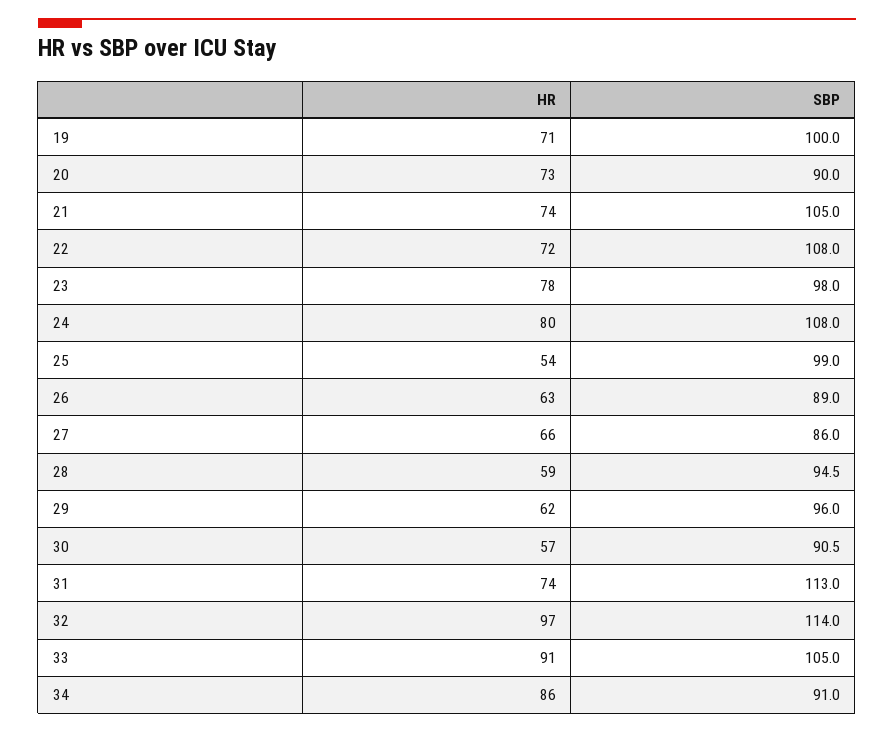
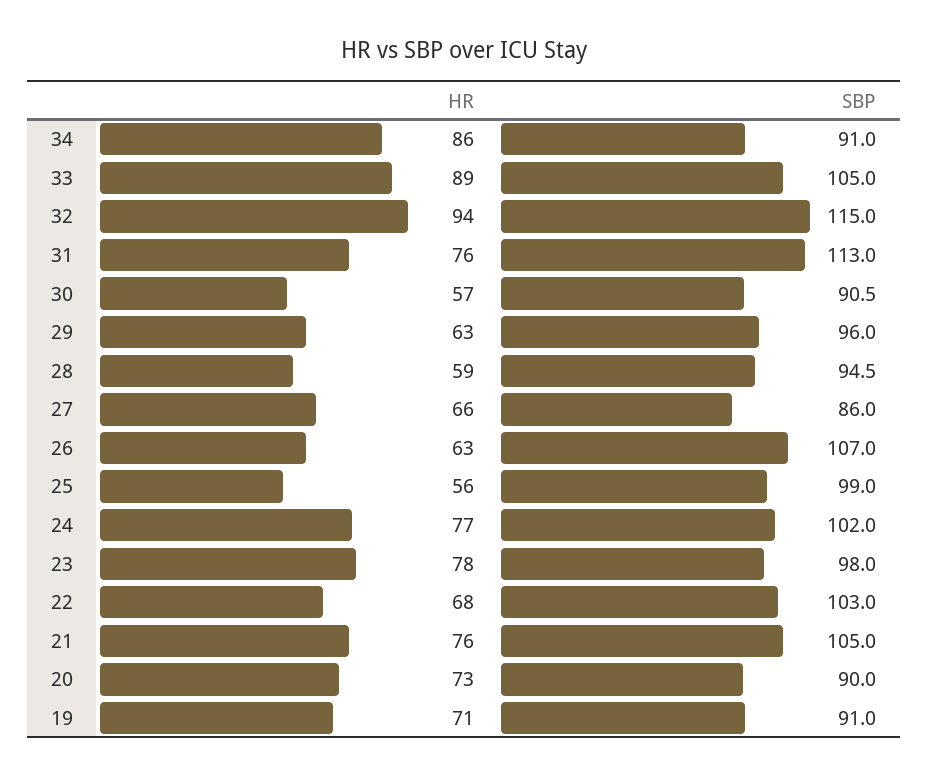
SBP, 19: 100 -> 91
HR, 21: 74 -> 76
HR, 22: 72 -> 68
SBP, 22: 108 -> 103
HR, 24: 80 -> 77
SBP, 24: 108 -> 102
HR, 25: 54 -> 56
SBP, 26: 89 -> 107
HR, 29: 62 -> 63
HR, 31: 74 -> 76
HR, 32: 97 -> 94
SBP, 32: 114 -> 115
HR, 33: 91 -> 89

